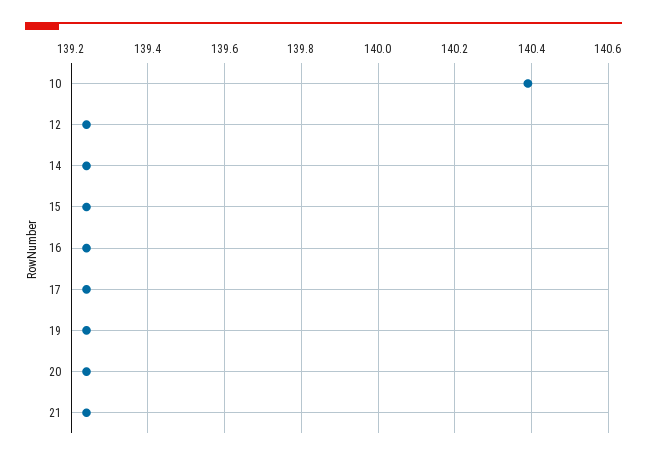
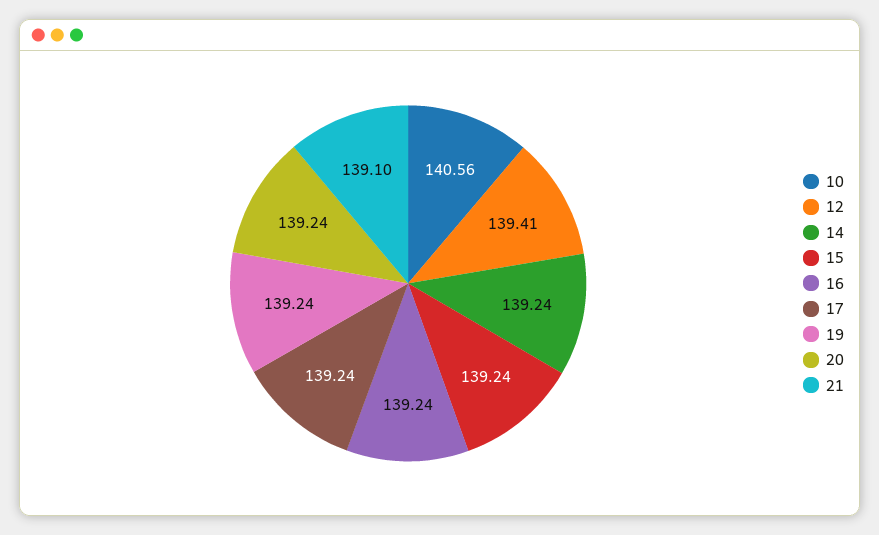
10: 140.4 -> 140.56
12: 139.25 -> 139.41
21: 139.25 -> 139.1

